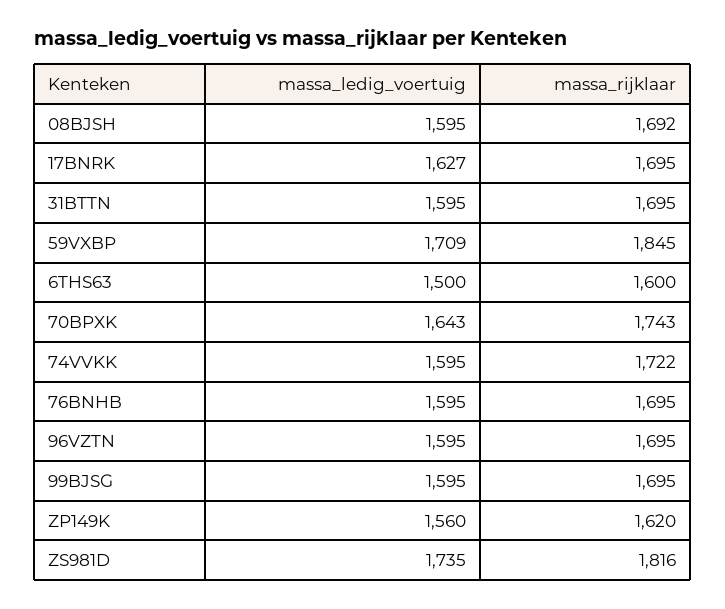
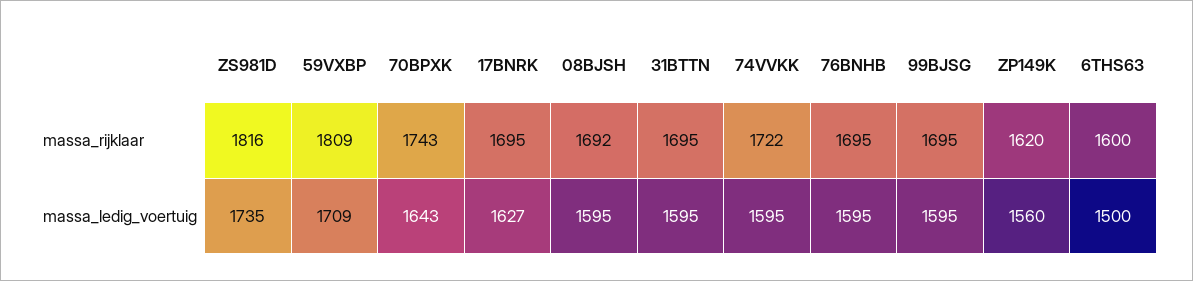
massa_rijklaar, 59VXBP: 1845 -> 1809
massa_ledig_voertuig, 96VZTN: 1595 -> none
massa_rijklaar, 96VZTN: 1695 -> none

